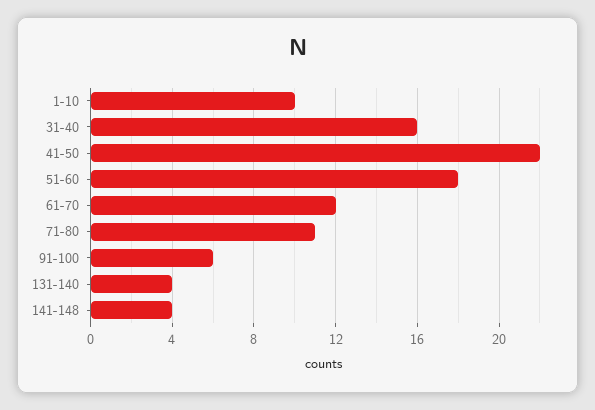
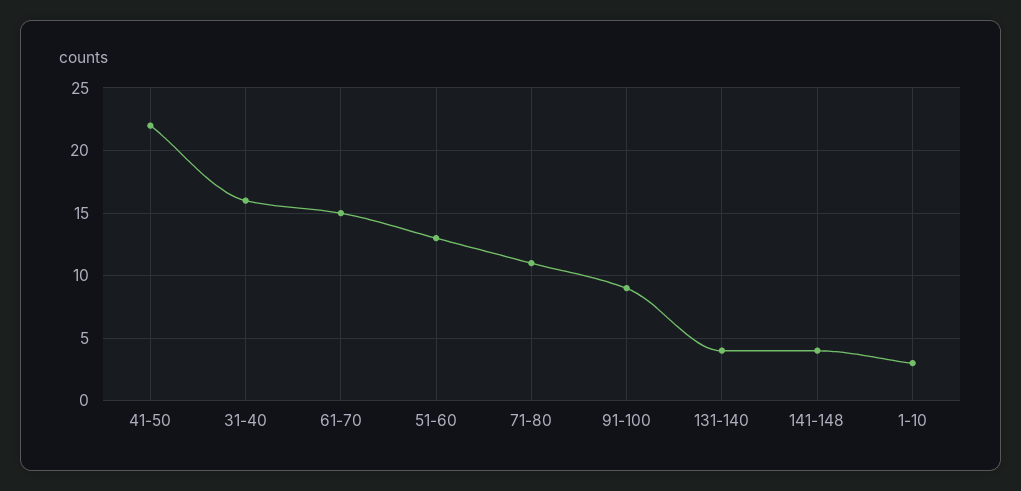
1-10: 10 -> 3
51-60: 18 -> 13
61-70: 12 -> 15
91-100: 6 -> 9

